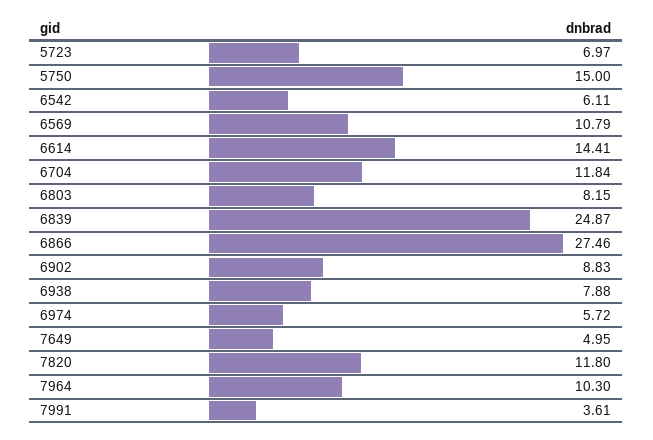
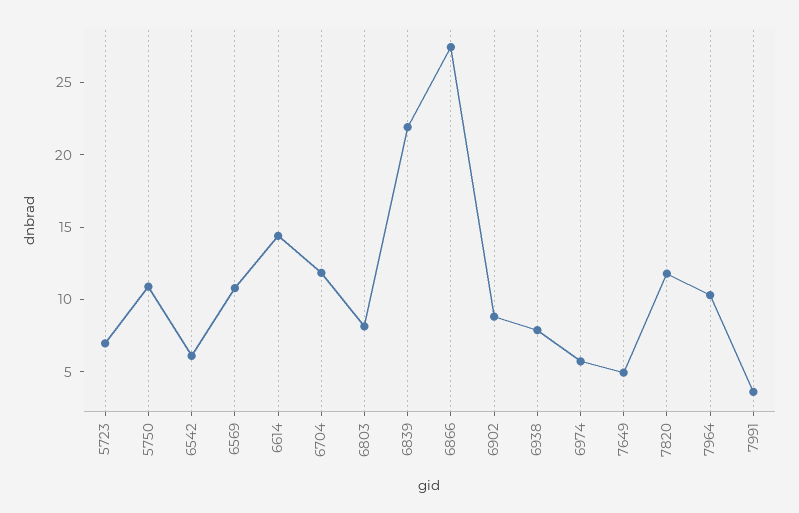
5750: 15 -> 11
6839: 24.87 -> 22

